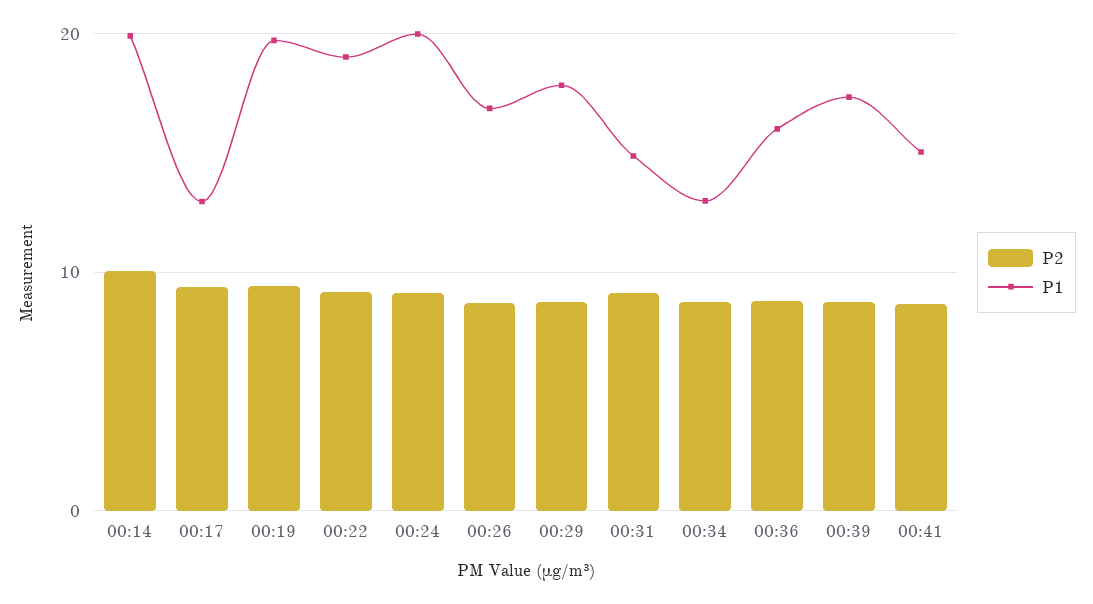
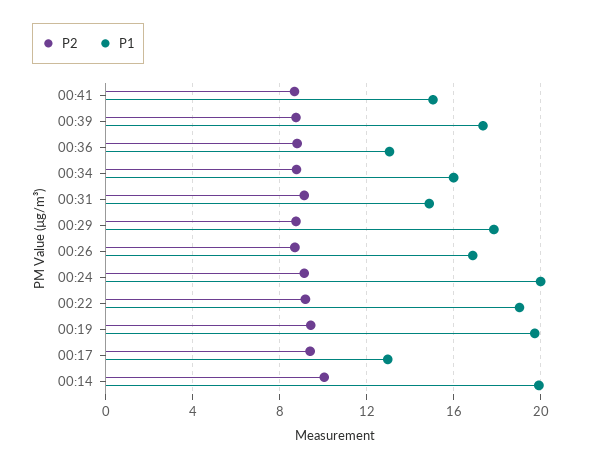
P1, 00:34: 13 -> 16
P1, 00:36: 16 -> 13

